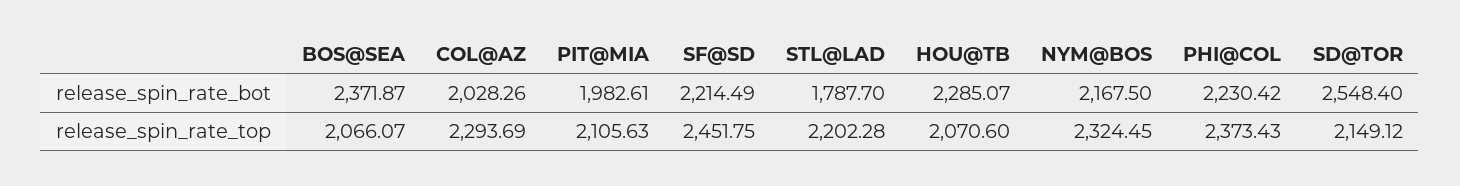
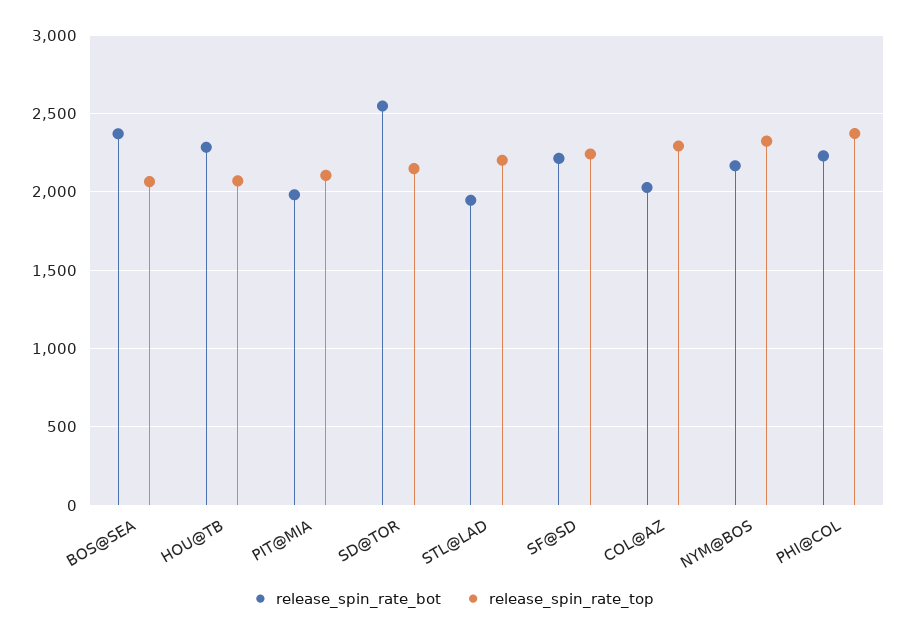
release_spin_rate_bot, STL@LAD: 1787.7 -> 1950
release_spin_rate_top, SF@SD: 2451.75 -> 2250

